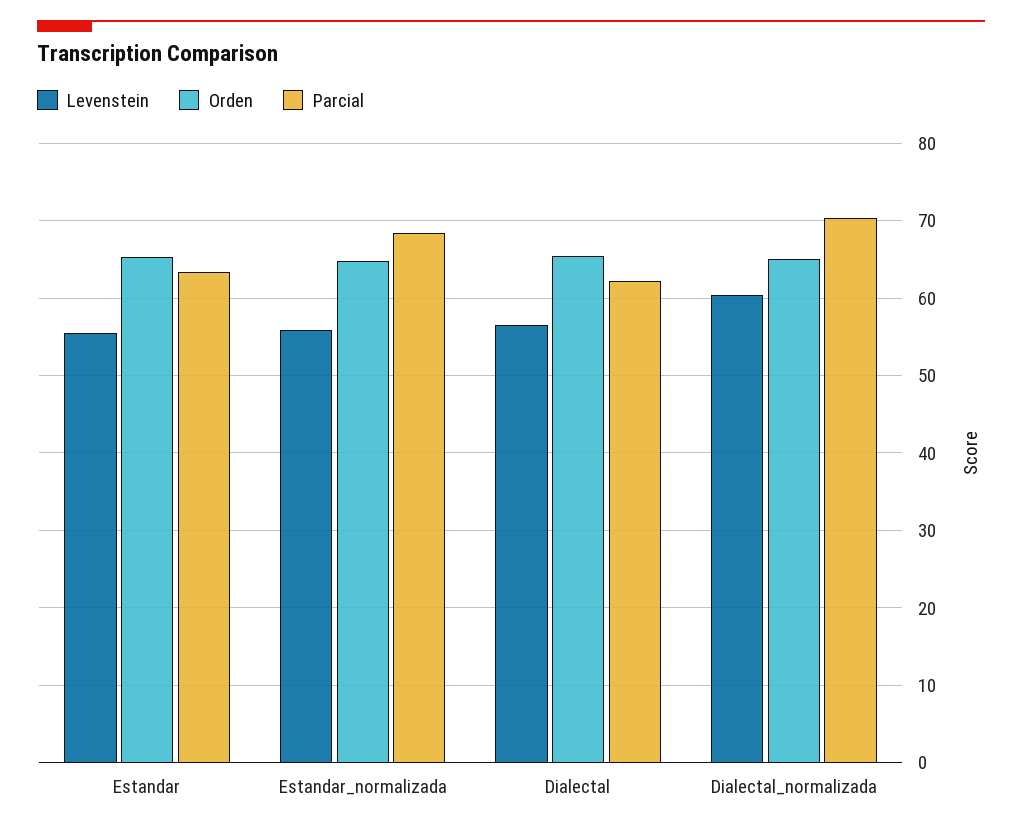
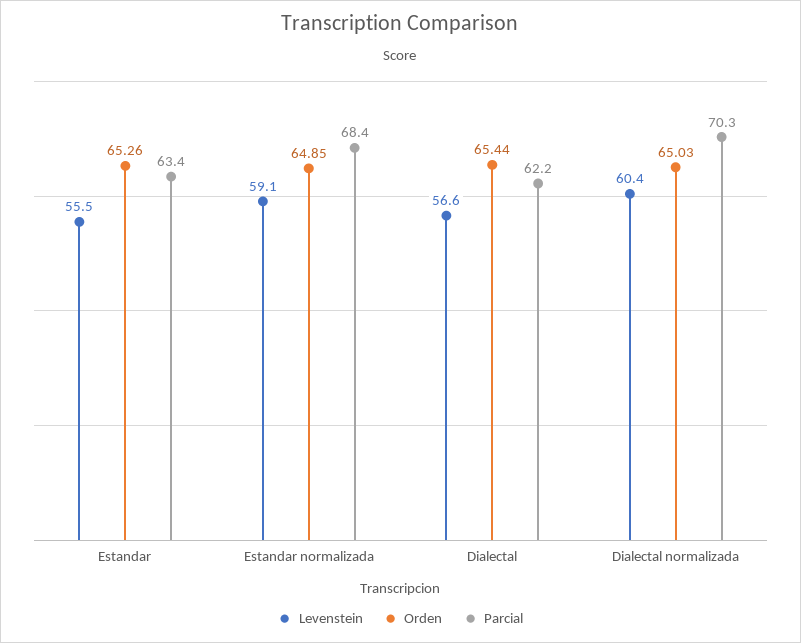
Levenstein, Estandar_normalizada: 56 -> 59.1

